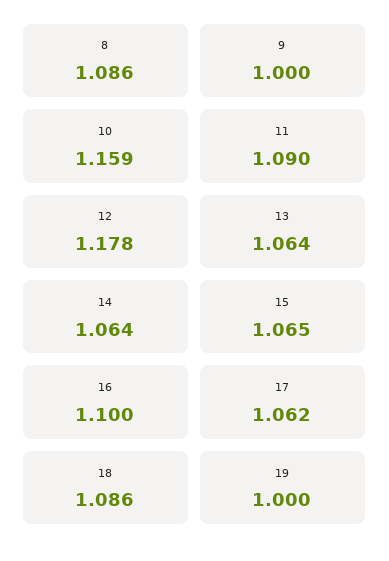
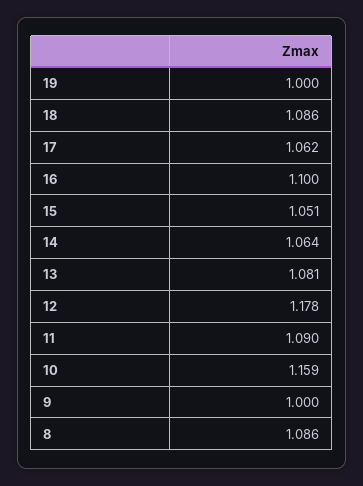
13: 1.064 -> 1.081
15: 1.065 -> 1.051

